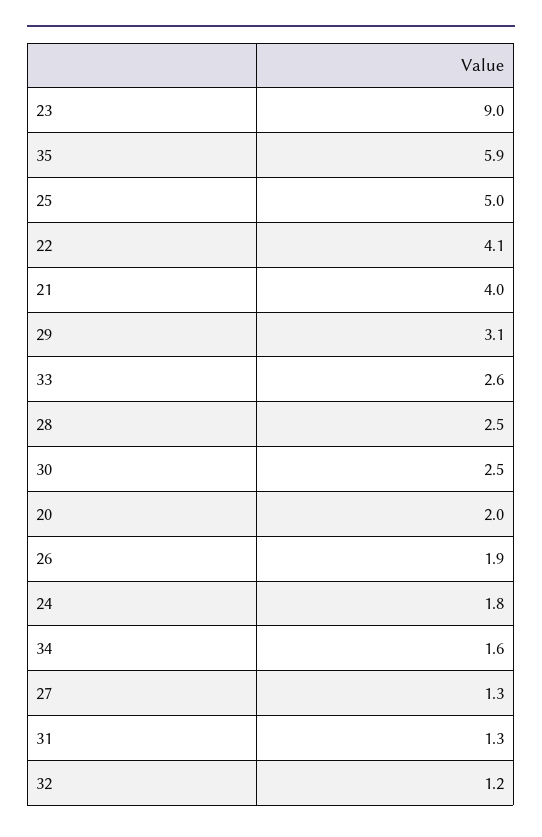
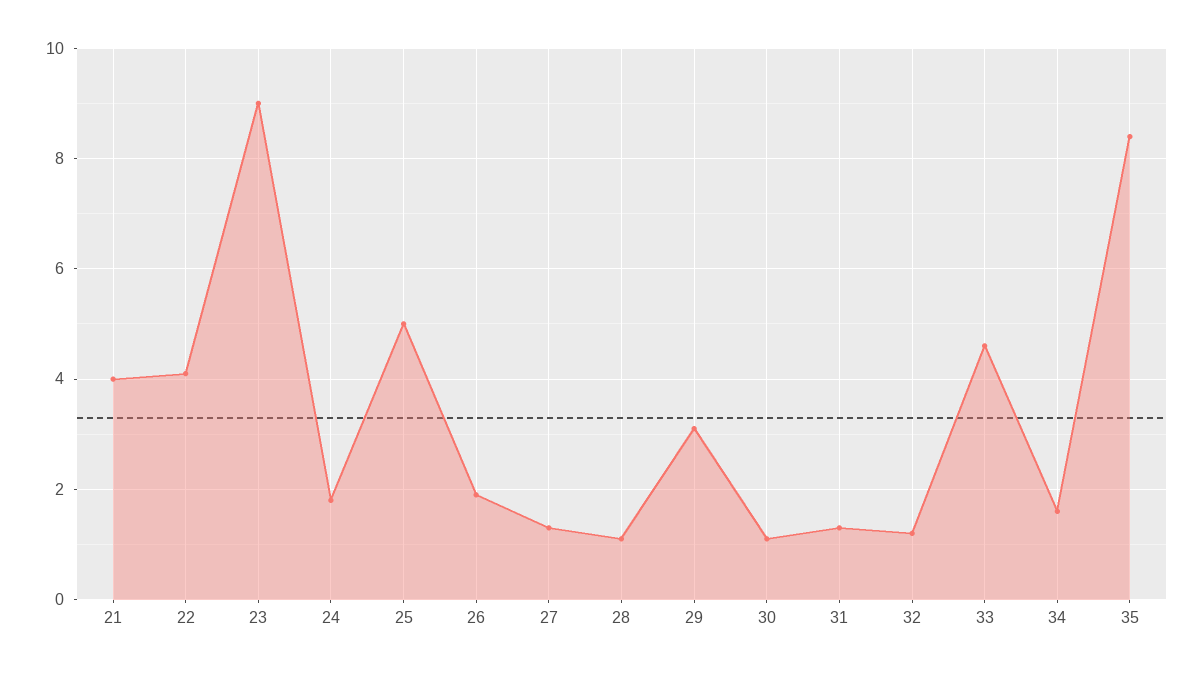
35: 5.9 -> 8.5
33: 2.6 -> 4.5
28: 2.5 -> 1
30: 2.5 -> 1
20: 2 -> none

